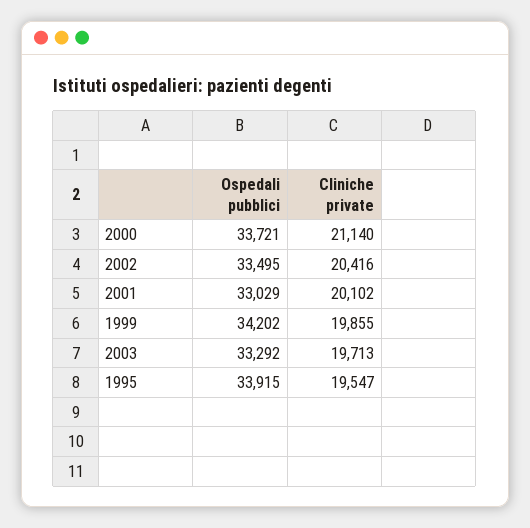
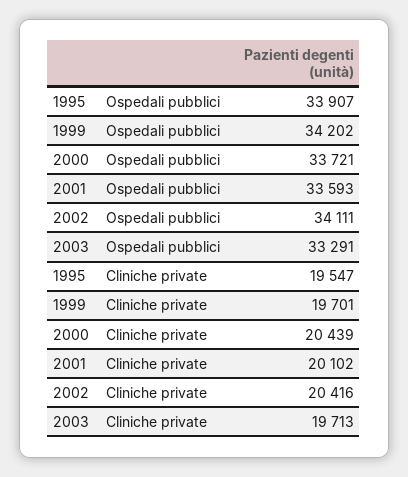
Cliniche private, 2000: 21140 -> 20439
Ospedali pubblici, 2002: 33495 -> 34111
Ospedali pubblici, 2001: 33029 -> 33593
Cliniche private, 1999: 19855 -> 19701
Ospedali pubblici, 2003: 33292 -> 33291
Ospedali pubblici, 1995: 33915 -> 33907

